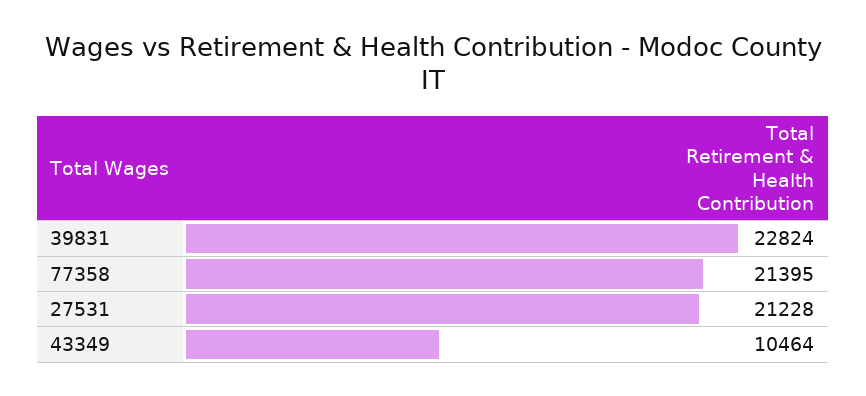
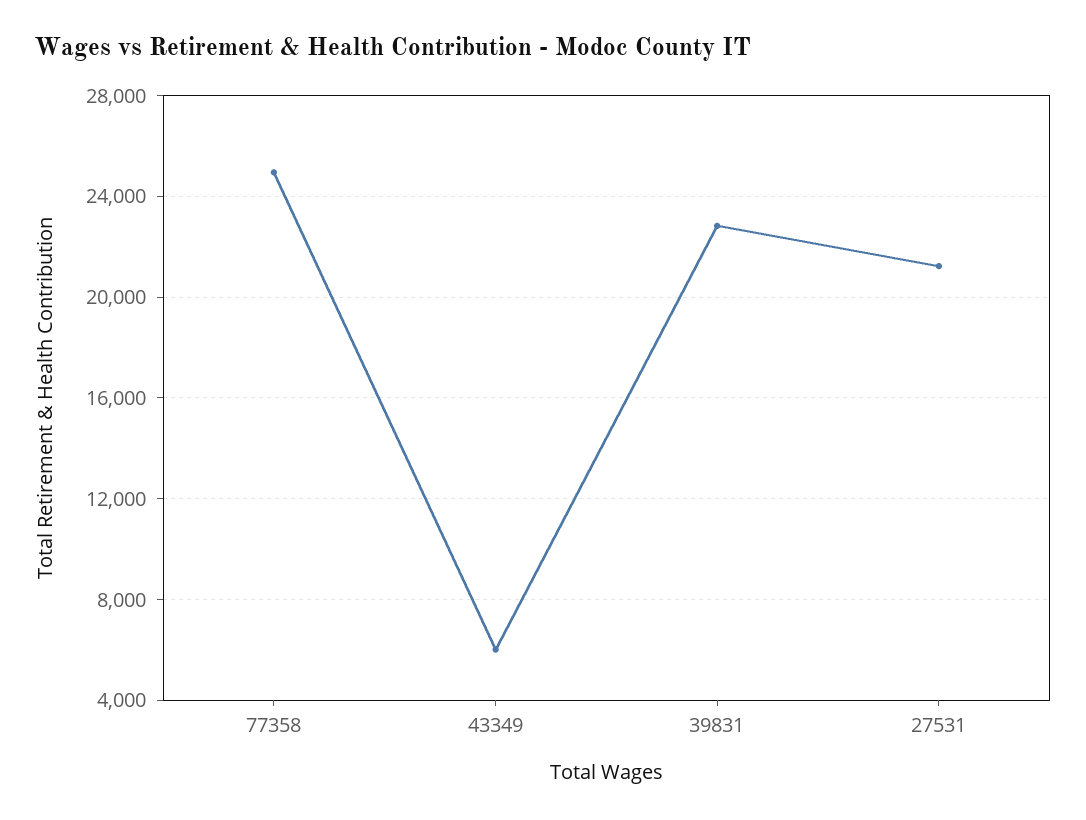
77358: 21395 -> 25000
43349: 10464 -> 6000

